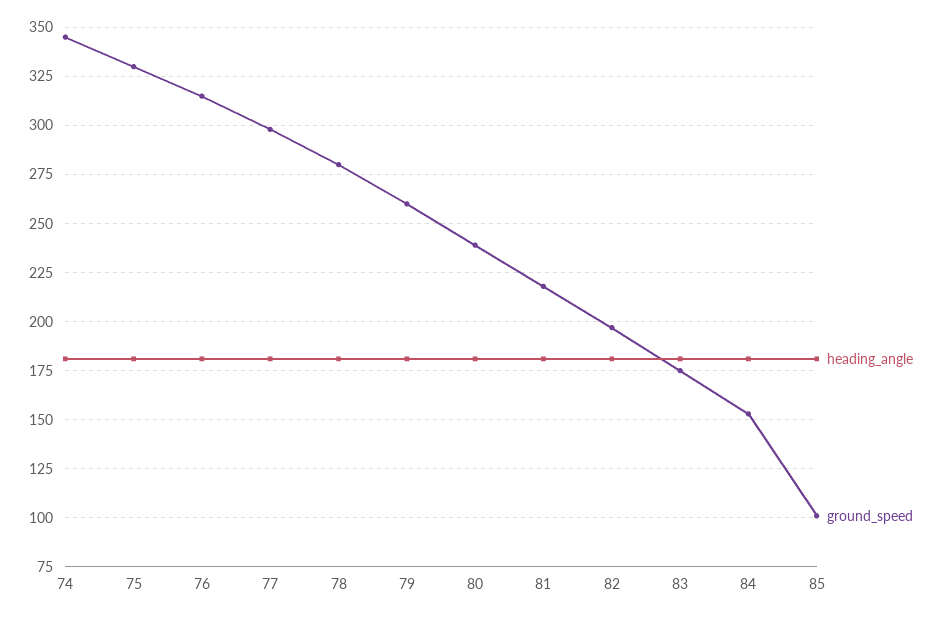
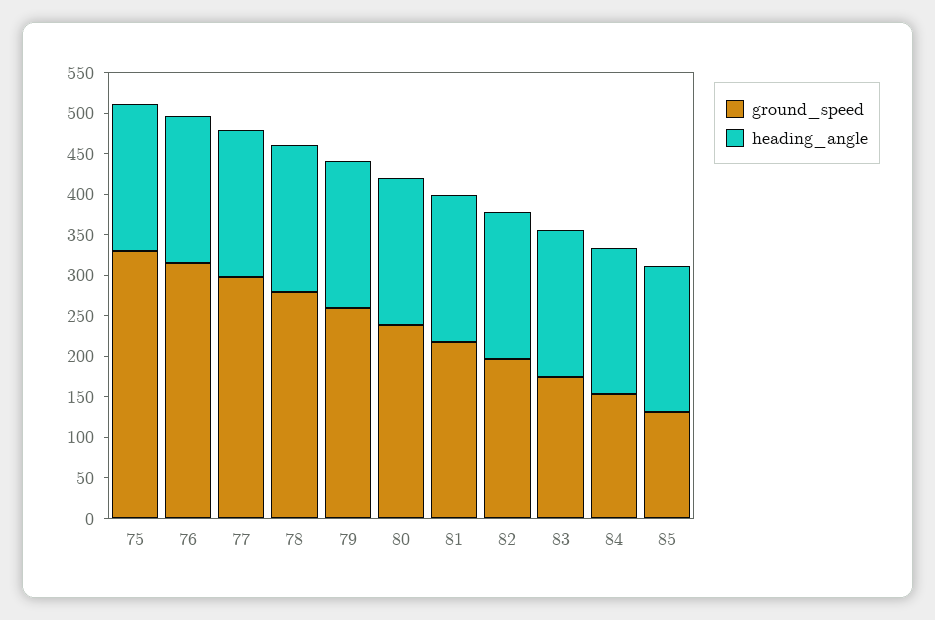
heading_angle, 74: 180 -> none
ground_speed, 74: 345 -> none
ground_speed, 85: 100 -> 130

